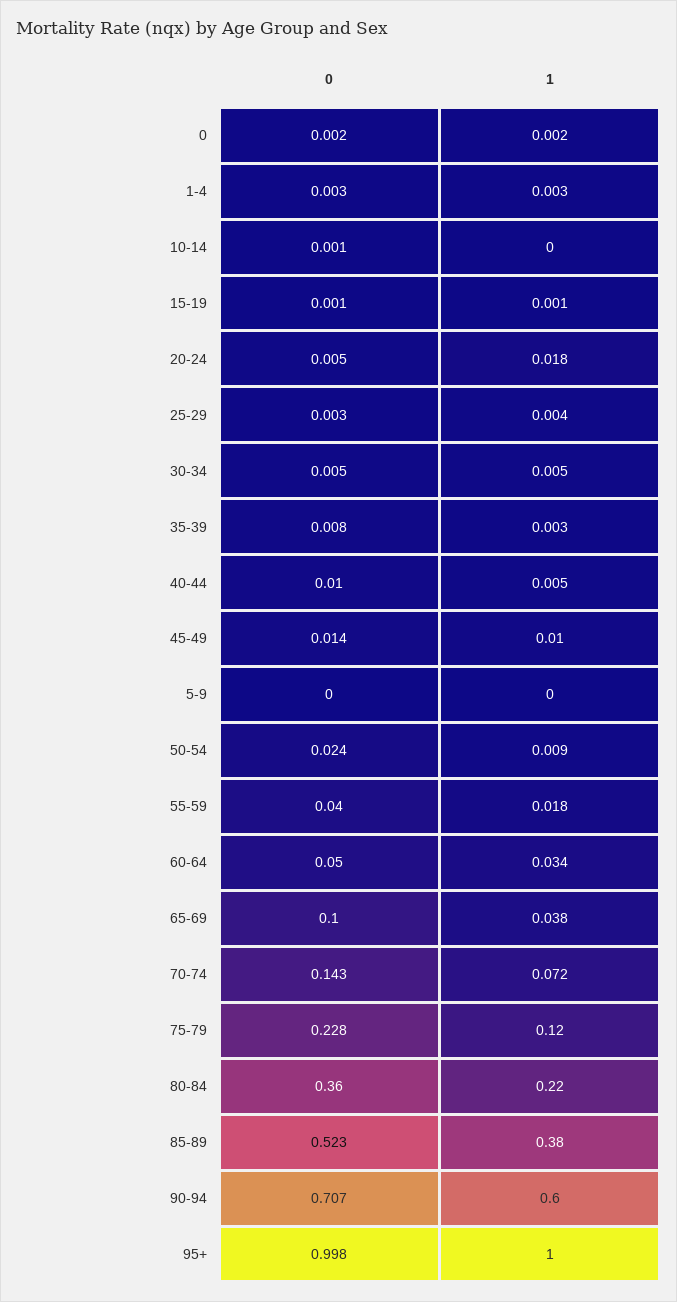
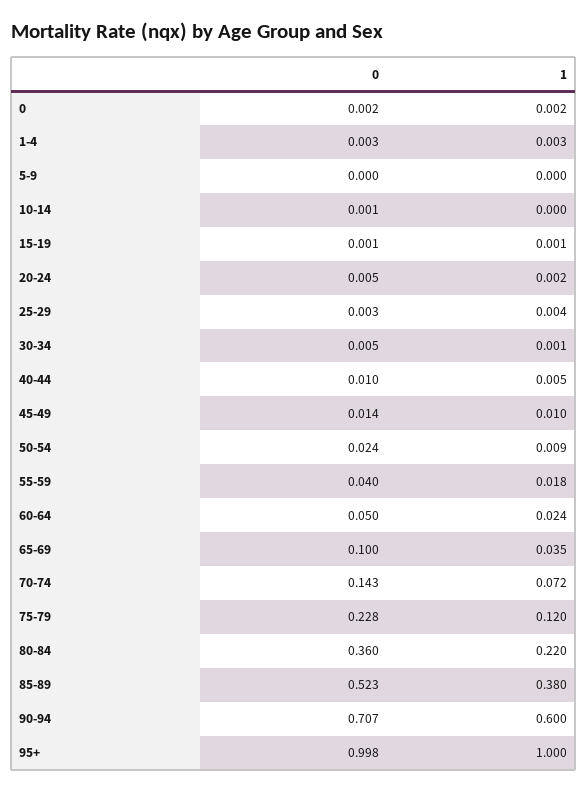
1, 20-24: 0.018 -> 0.002
1, 30-34: 0.005 -> 0.001
0, 35-39: 0.008 -> none
1, 35-39: 0.003 -> none
1, 60-64: 0.034 -> 0.024
1, 65-69: 0.038 -> 0.035

